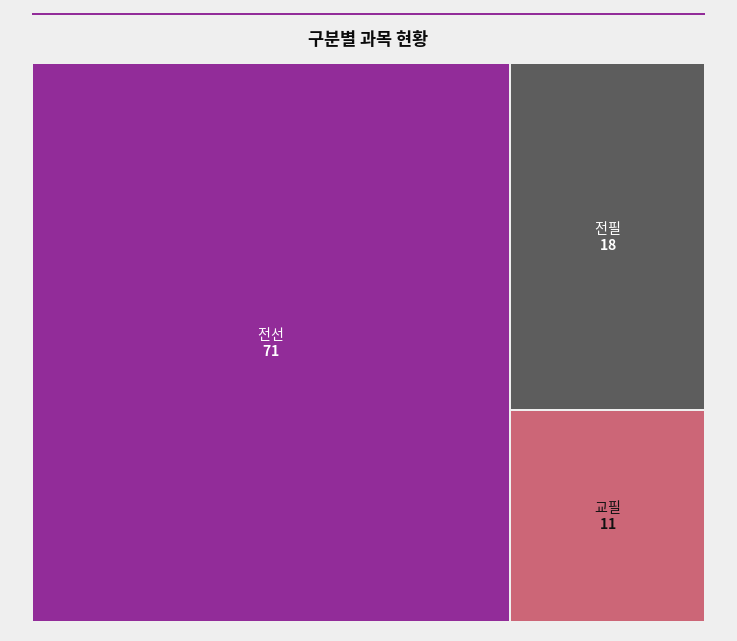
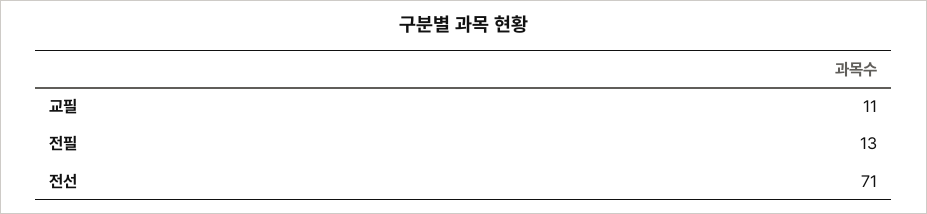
전필: 18 -> 13

